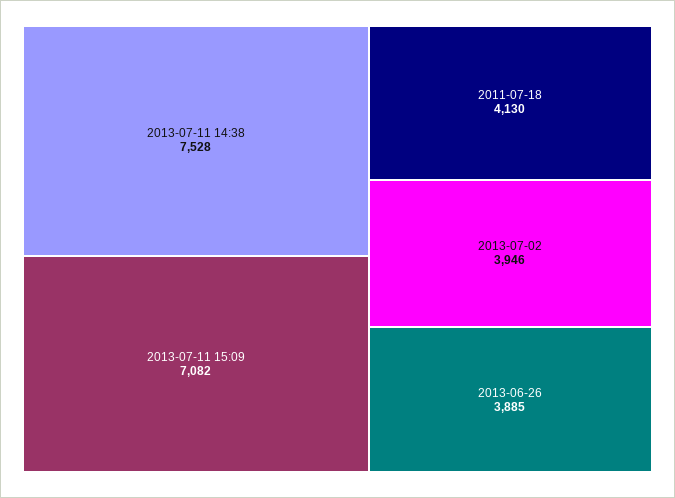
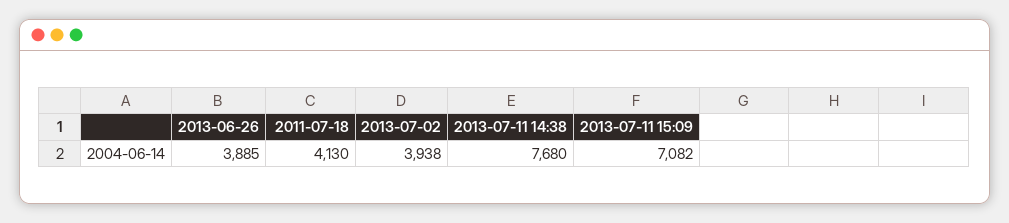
2013-07-11 14:38: 7528 -> 7680
2013-07-02: 3946 -> 3938

